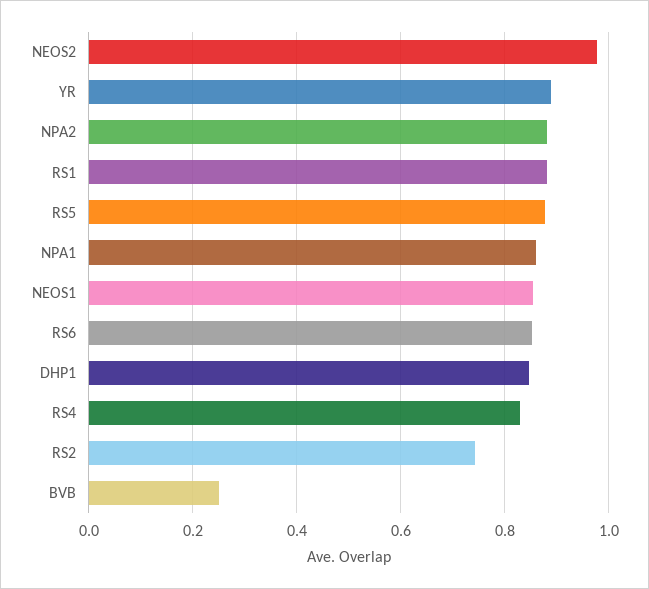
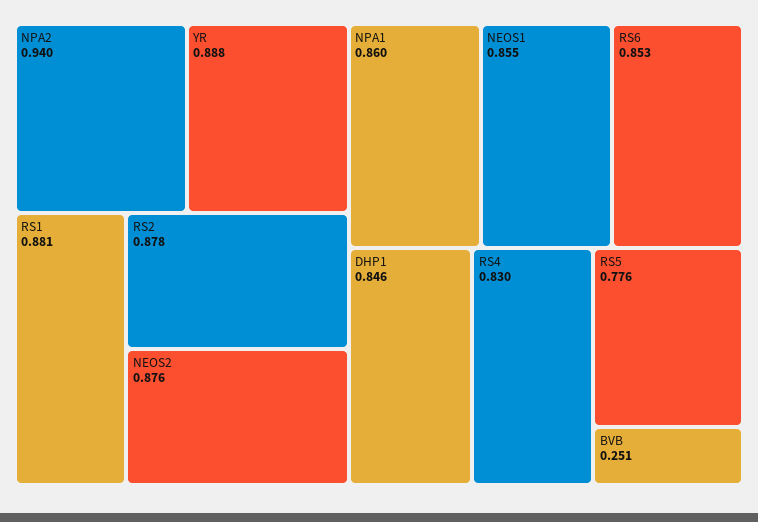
NEOS2: 0.98 -> 0.876
NPA2: 0.88 -> 0.94
RS5: 0.88 -> 0.776
RS2: 0.74 -> 0.878

